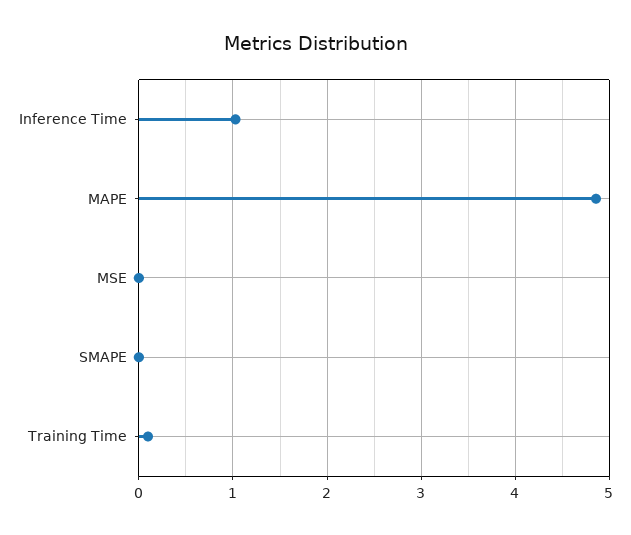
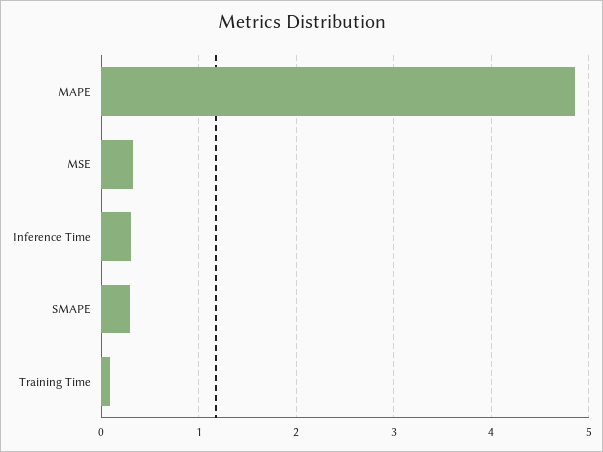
Inference Time: 1 -> 0.3
MSE: 0 -> 0.3
SMAPE: 0 -> 0.3

